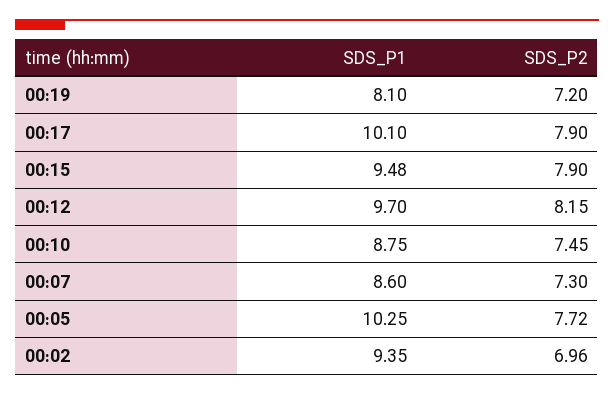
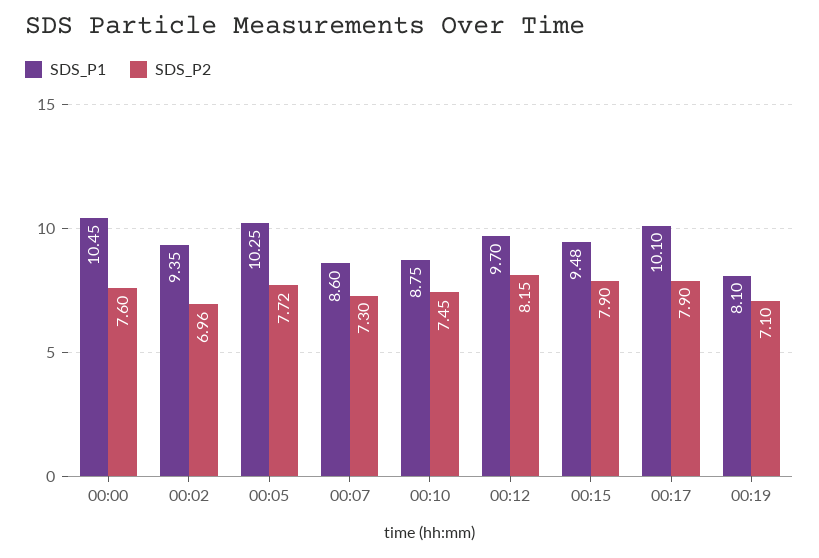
SDS_P2, 00:19: 7.2 -> 7.1
SDS_P1, 00:00: none -> 10.45
SDS_P2, 00:00: none -> 7.6

